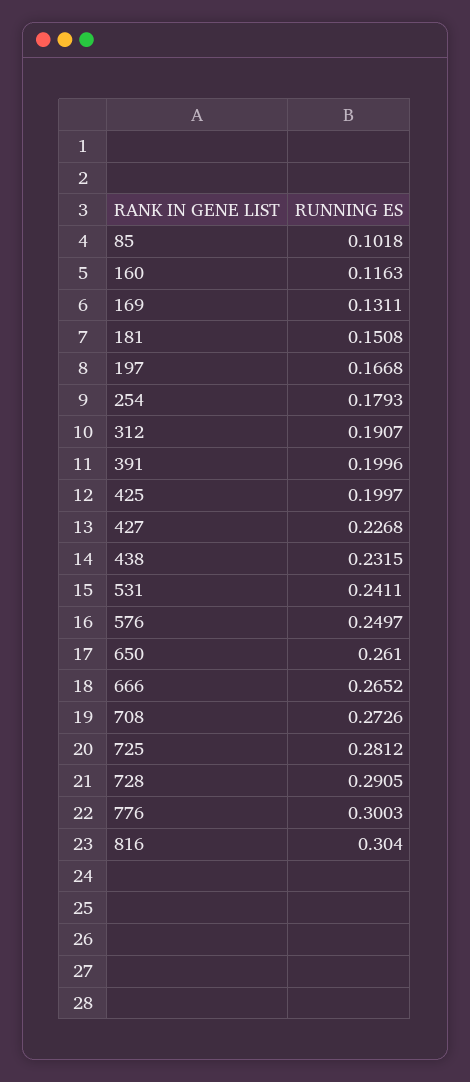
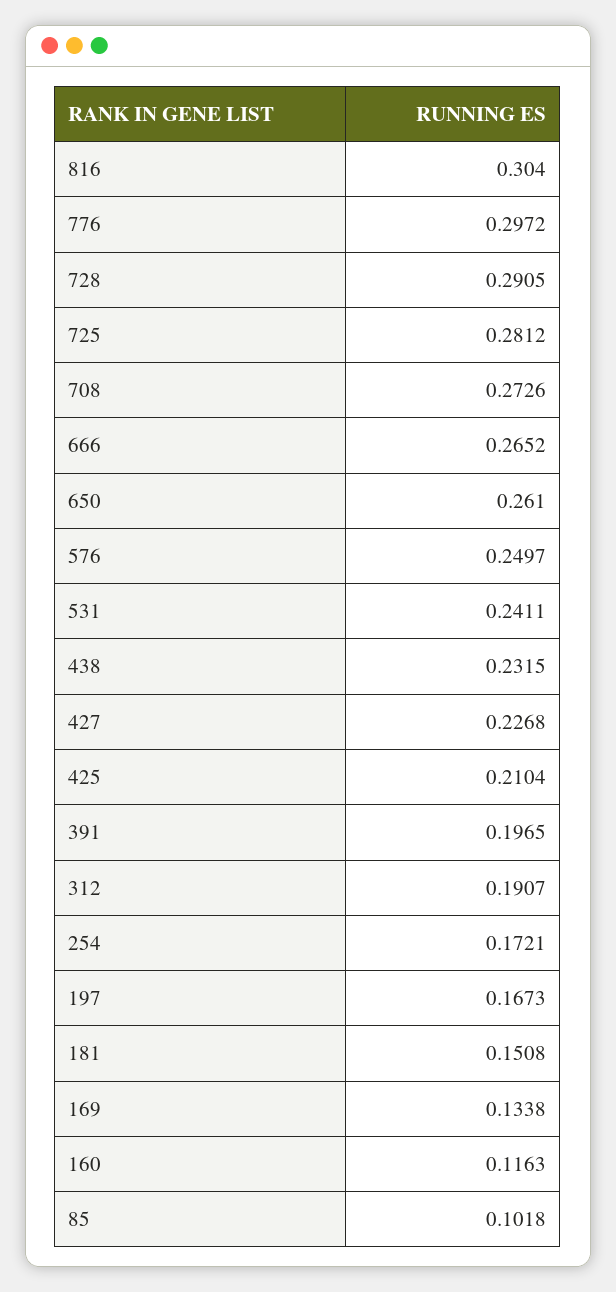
169: 0.1311 -> 0.1338
197: 0.1668 -> 0.1673
254: 0.1793 -> 0.1721
391: 0.1996 -> 0.1965
425: 0.1997 -> 0.2104
776: 0.3003 -> 0.2972

